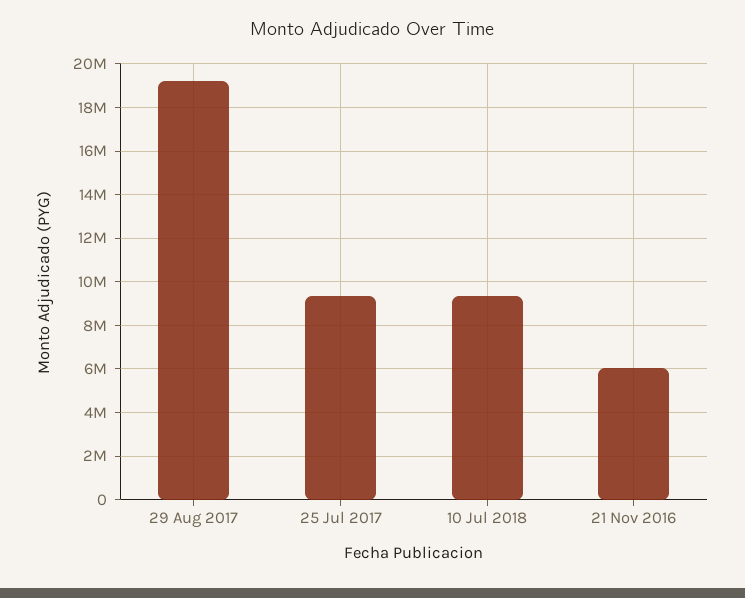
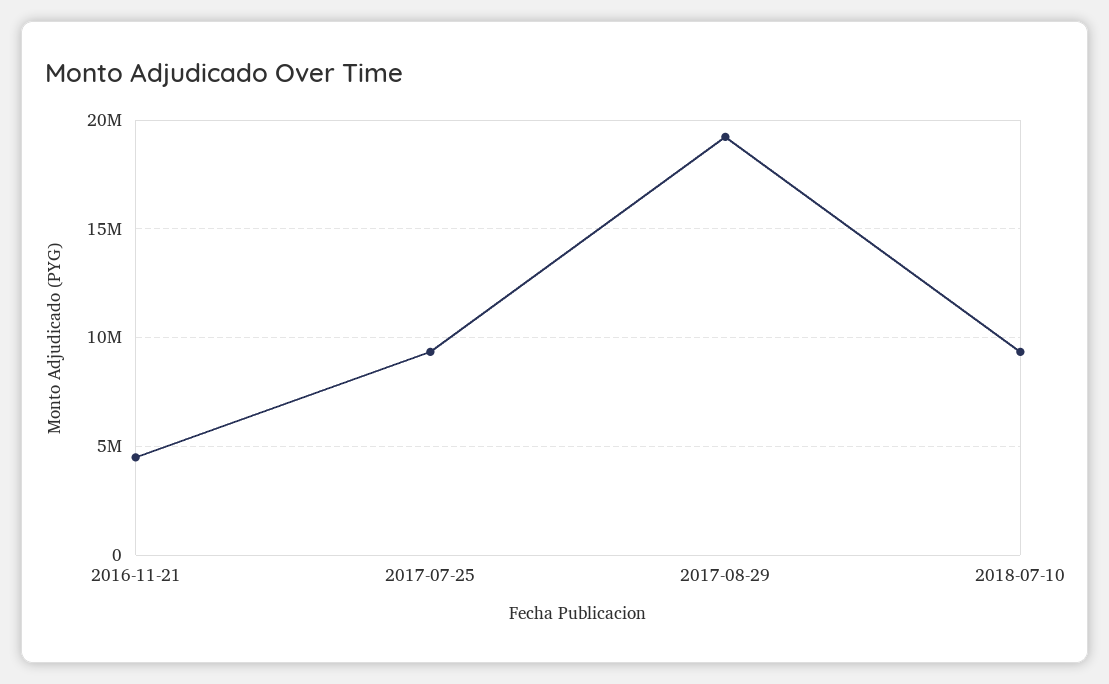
21 Nov 2016: 6000000 -> 4500000

